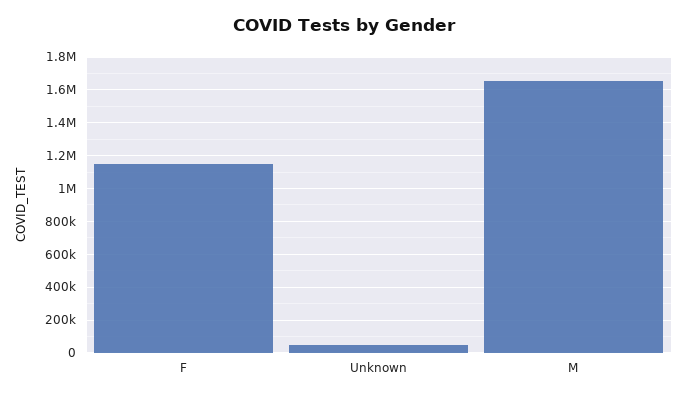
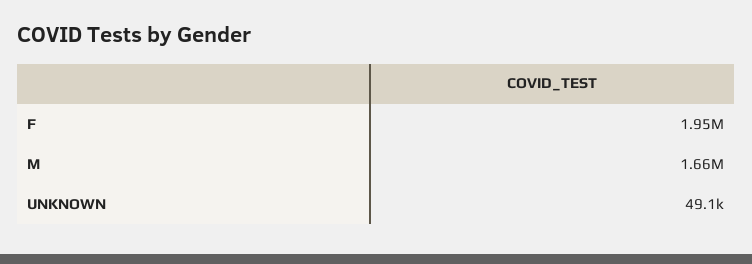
F: 1150000 -> 1950000

